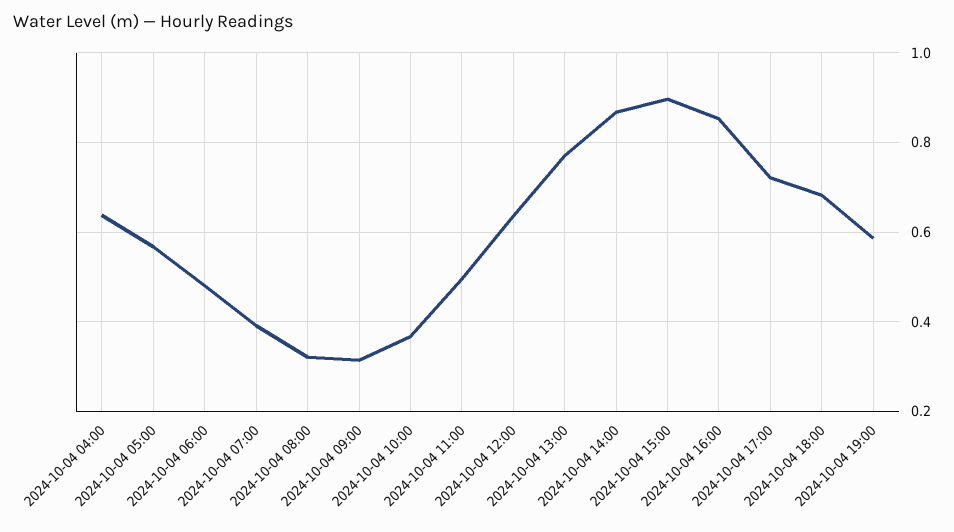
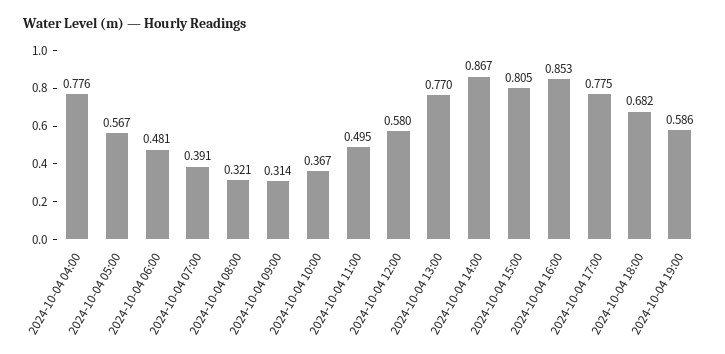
2024-10-04 04:00: 0.64 -> 0.776
2024-10-04 12:00: 0.64 -> 0.58
2024-10-04 15:00: 0.9 -> 0.805
2024-10-04 17:00: 0.72 -> 0.775

